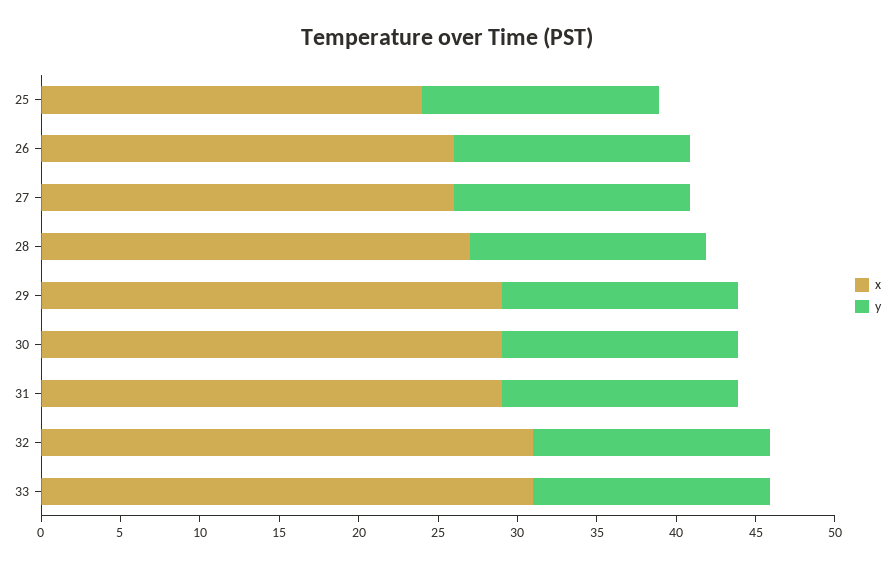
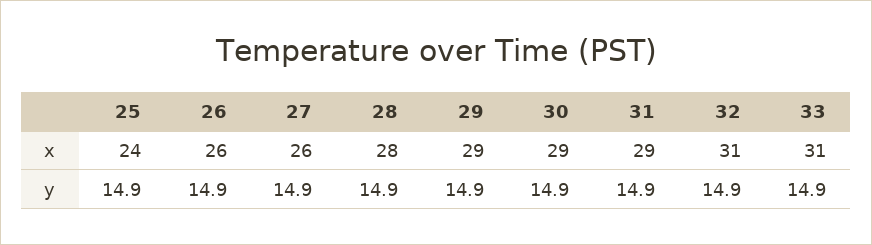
x, 28: 27 -> 28

